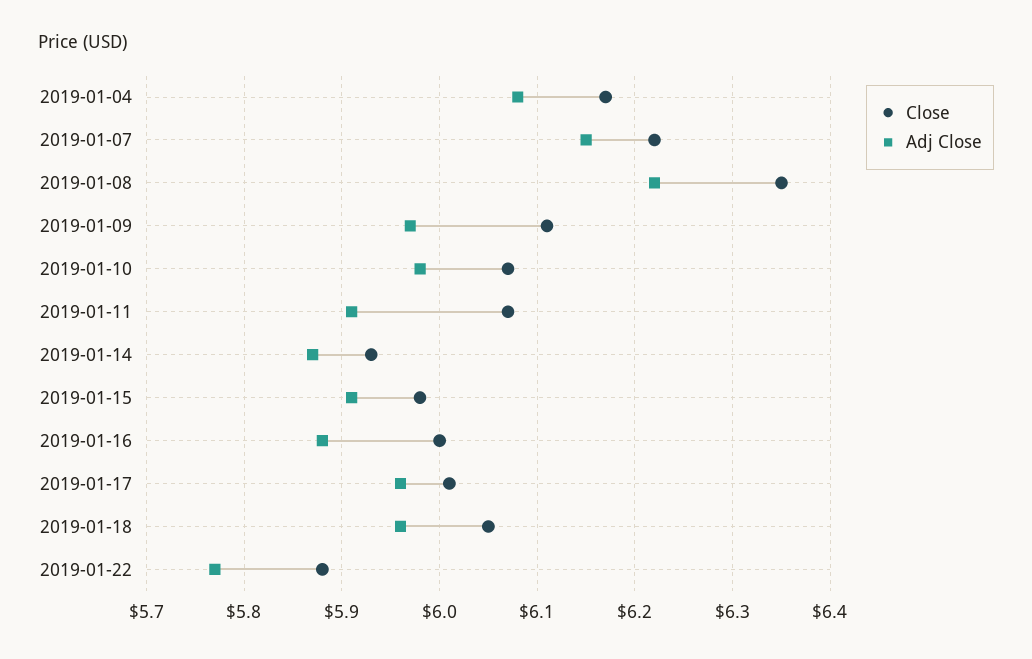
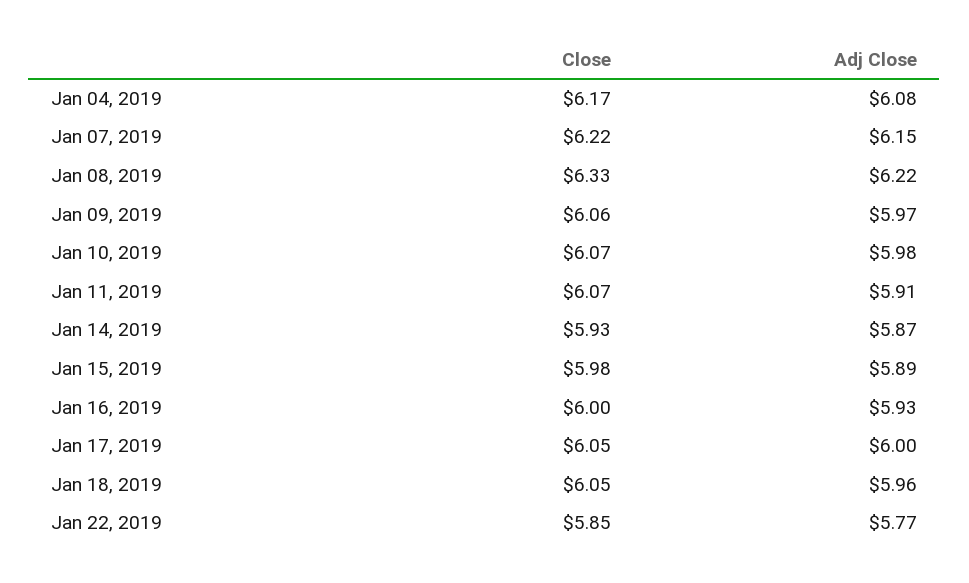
Close, 2019-01-08: 6.35 -> 6.33
Close, 2019-01-09: 6.11 -> 6.06
Adj Close, 2019-01-15: 5.91 -> 5.89
Adj Close, 2019-01-16: 5.88 -> 5.93
Close, 2019-01-17: 6.01 -> 6.05
Adj Close, 2019-01-17: 5.96 -> 6
Close, 2019-01-22: 5.88 -> 5.85

